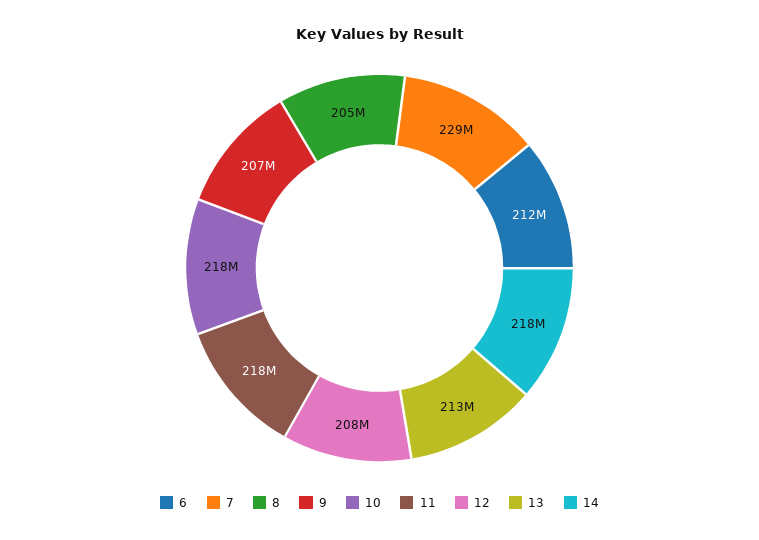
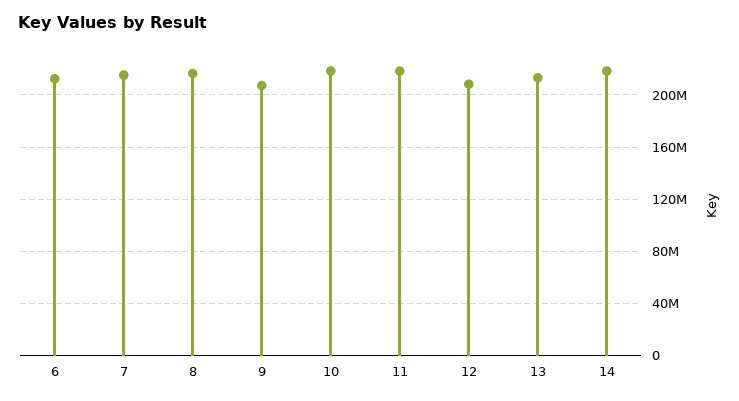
7: 229000000 -> 215000000
8: 205000000 -> 215000000

